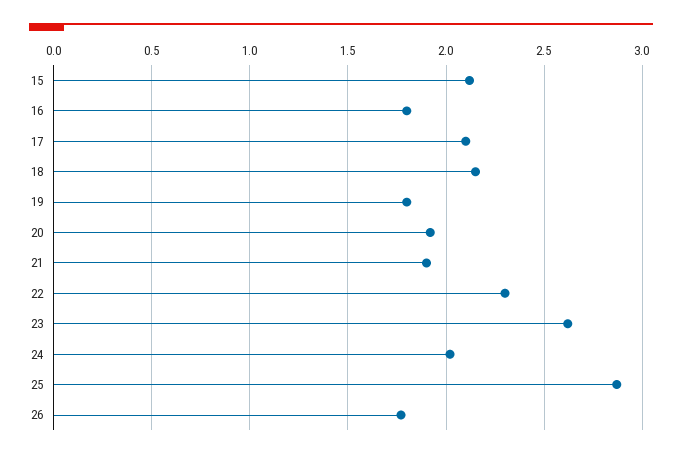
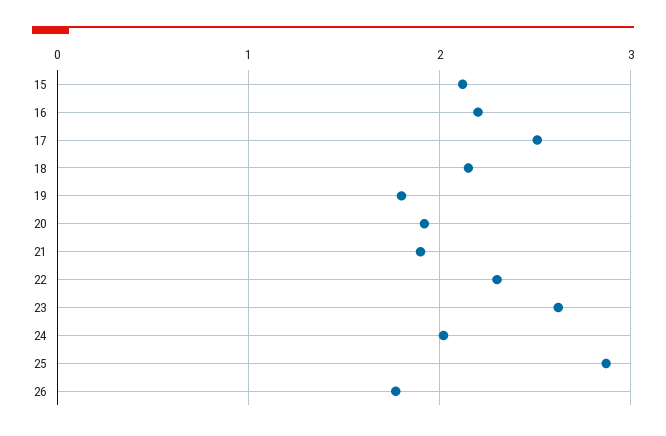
16: 1.8 -> 2.2
17: 2.1 -> 2.5

